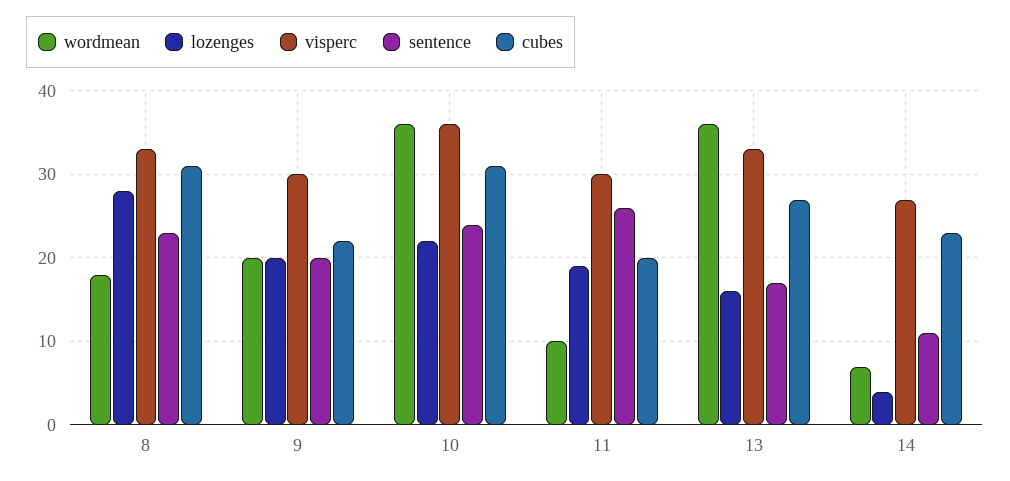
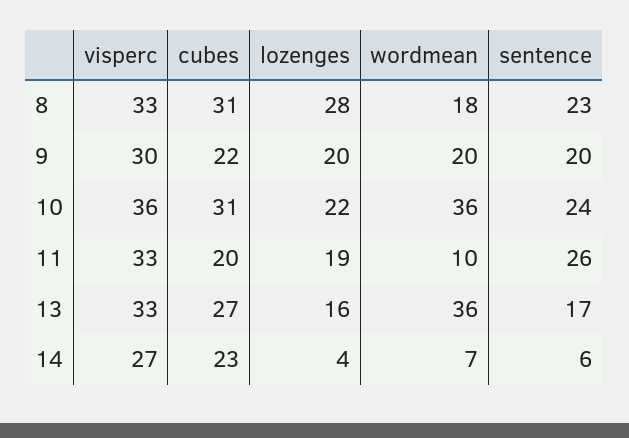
visperc, 11: 30 -> 33
sentence, 14: 11 -> 6

